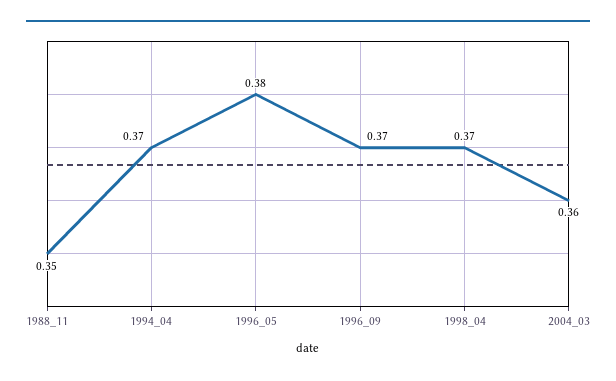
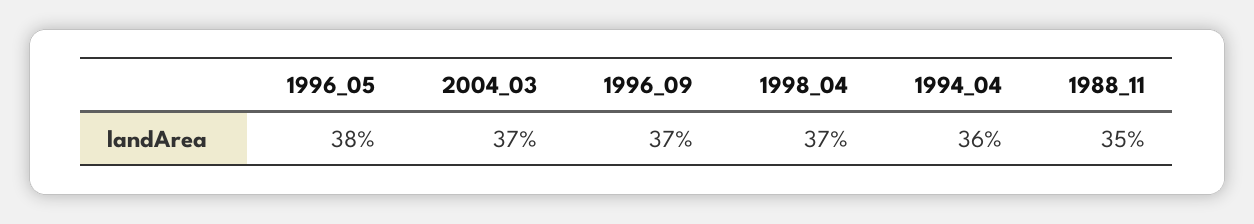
1994_04: 0.37 -> 0.36
2004_03: 0.36 -> 0.37

